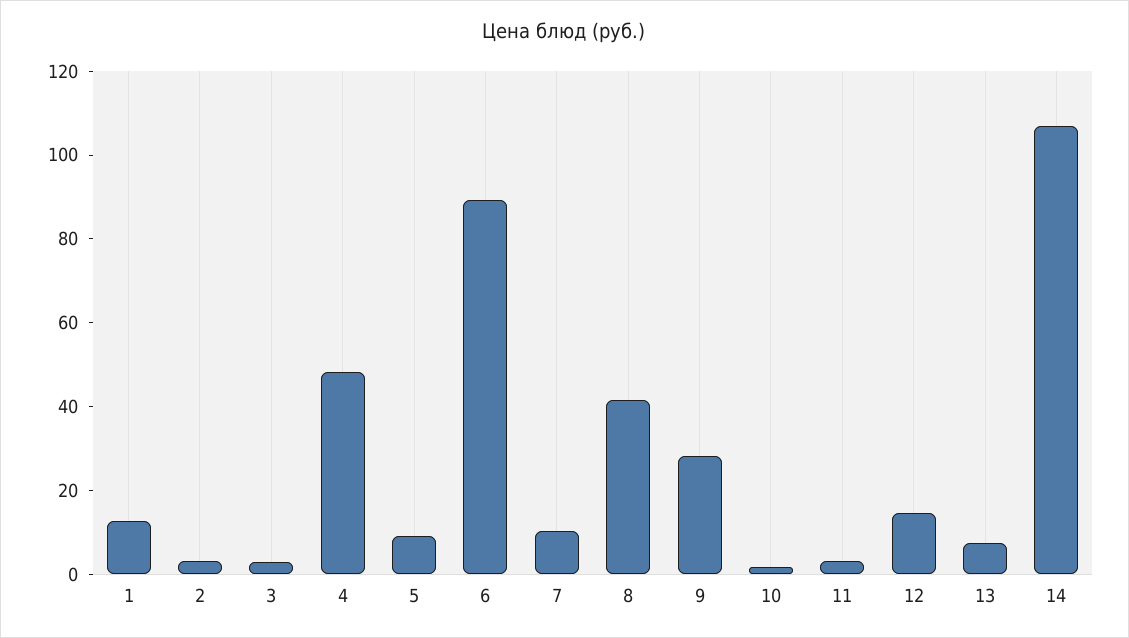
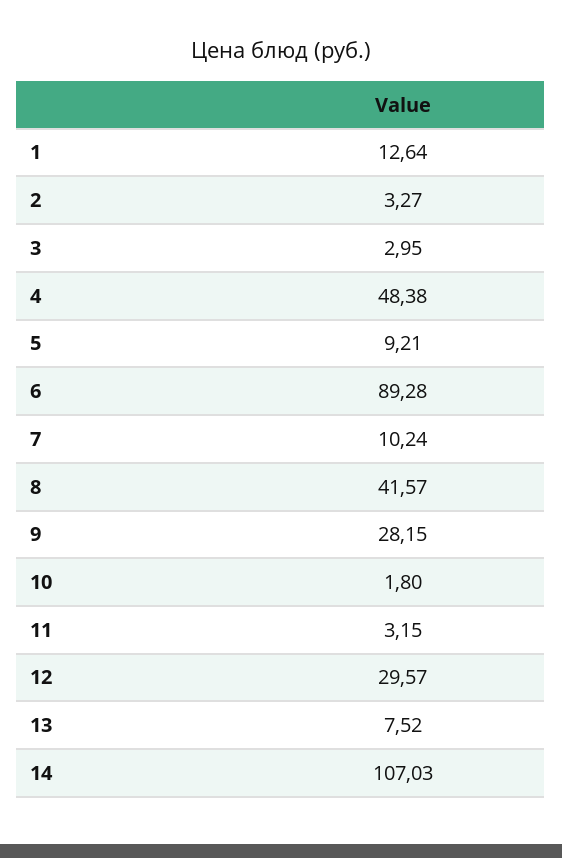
12: 15 -> 29.57

